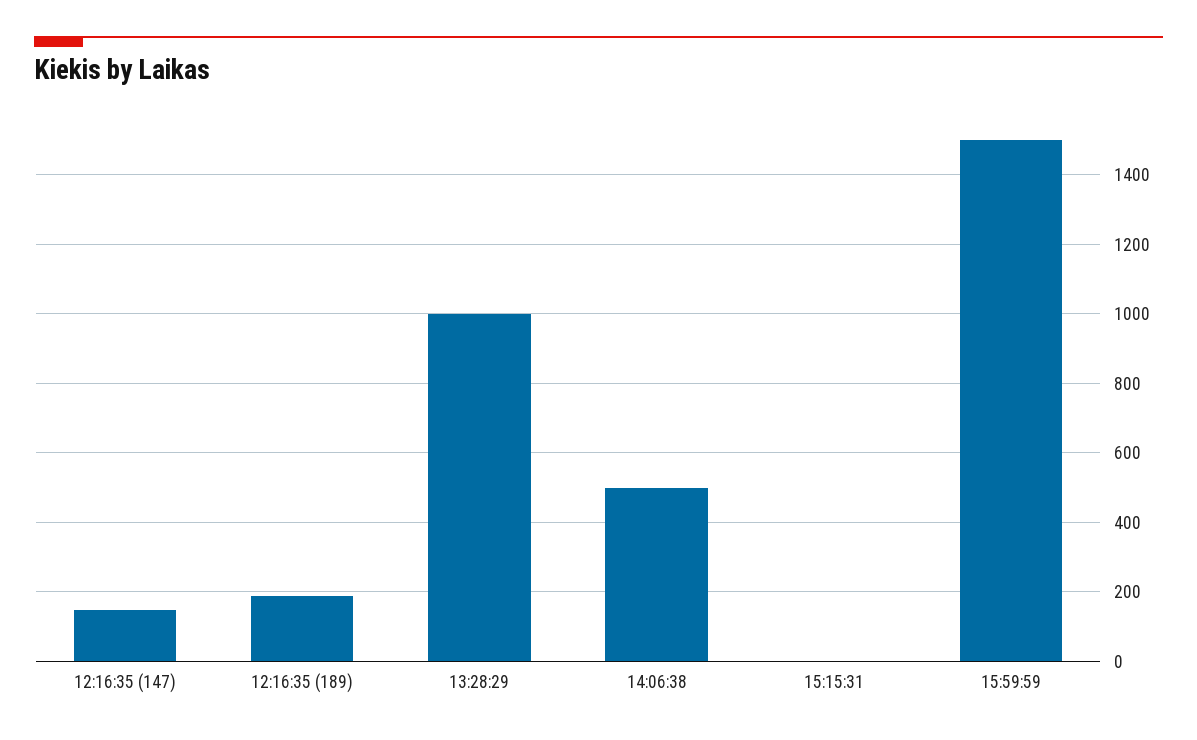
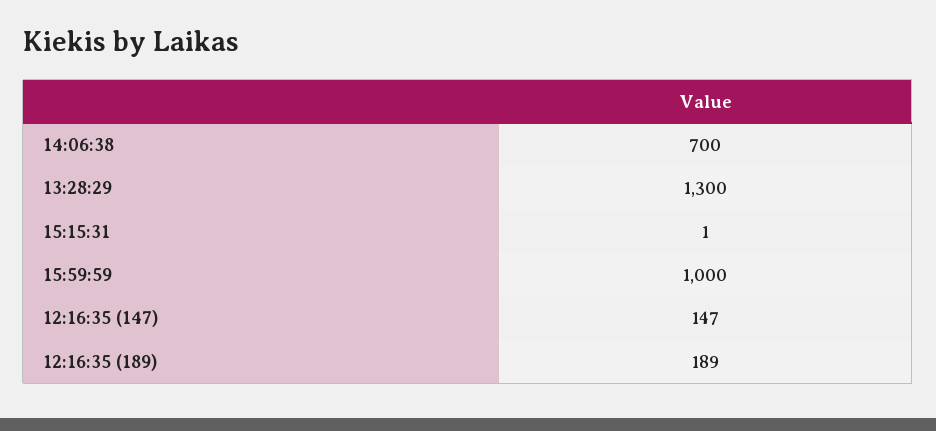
13:28:29: 1000 -> 1300
14:06:38: 500 -> 700
15:59:59: 1500 -> 1000

